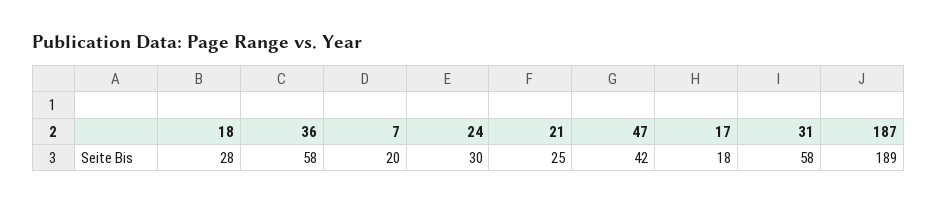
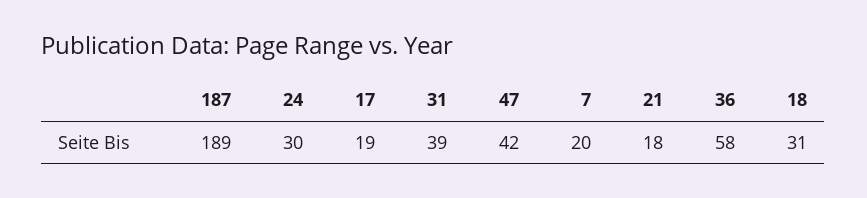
18: 28 -> 31
21: 25 -> 18
17: 18 -> 19
31: 58 -> 39

